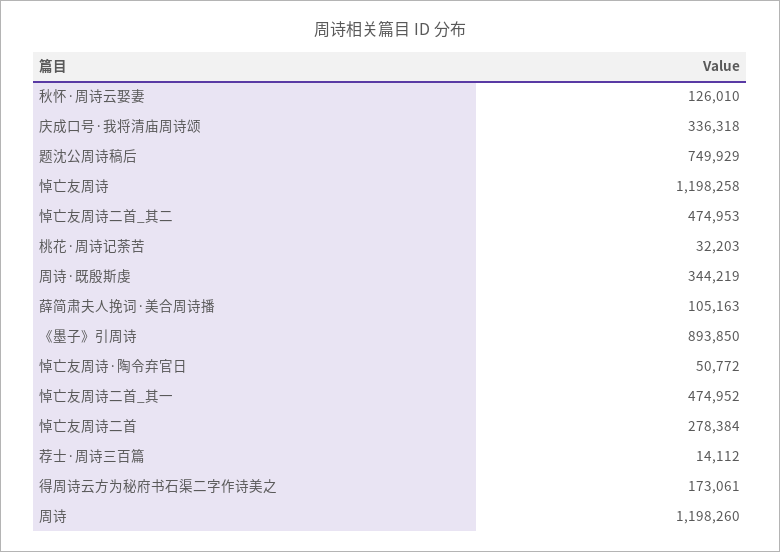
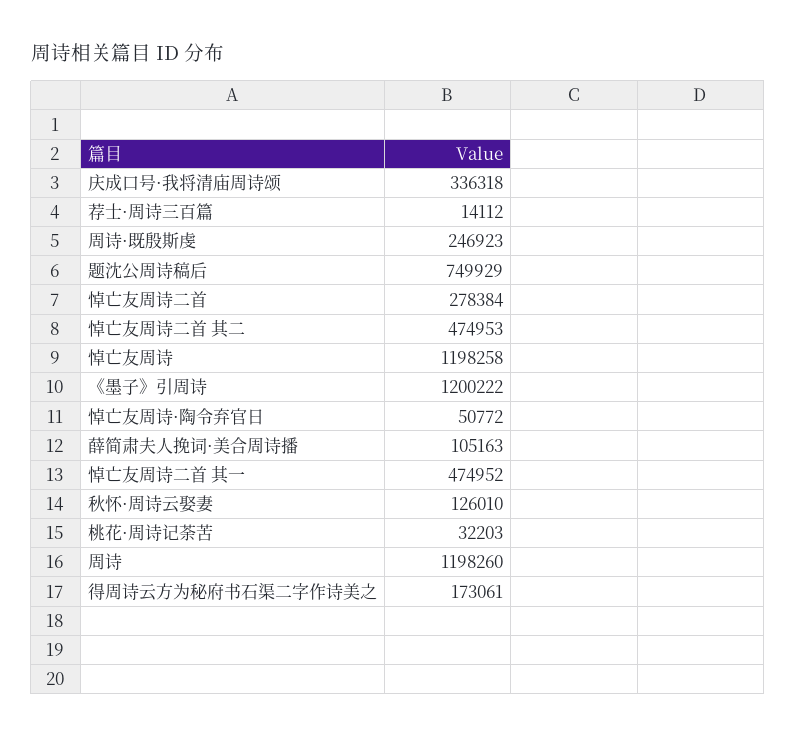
周诗·既殷斯虔: 344219 -> 246923
《墨子》引周诗: 893850 -> 1200222

